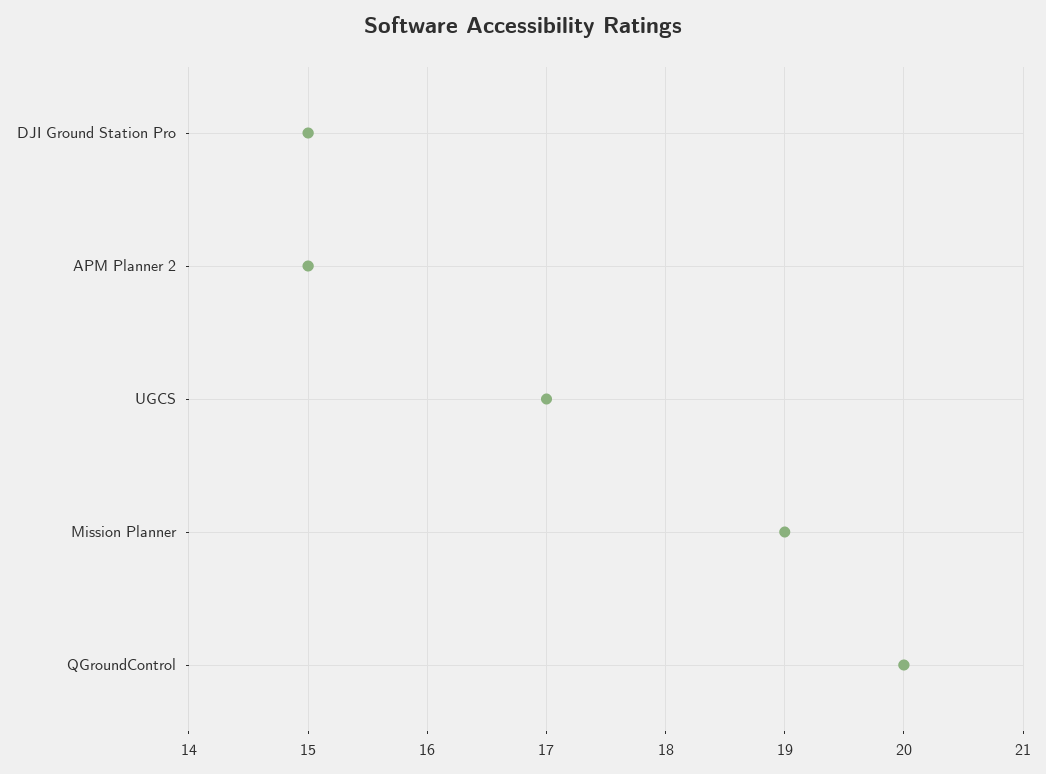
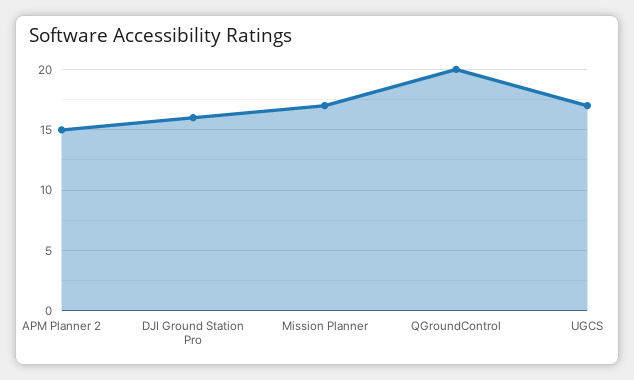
DJI Ground Station Pro: 15 -> 16
Mission Planner: 19 -> 17

